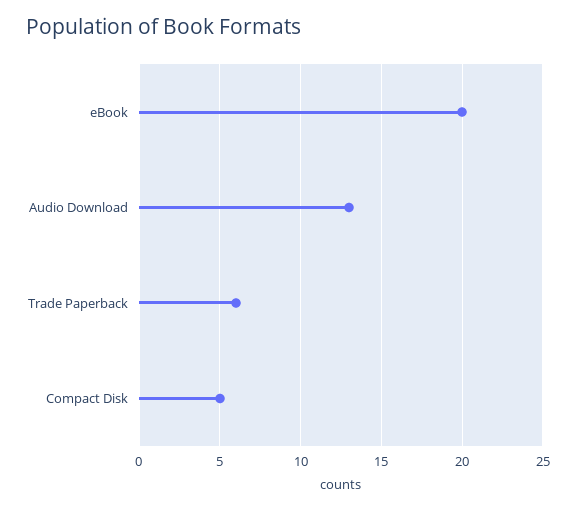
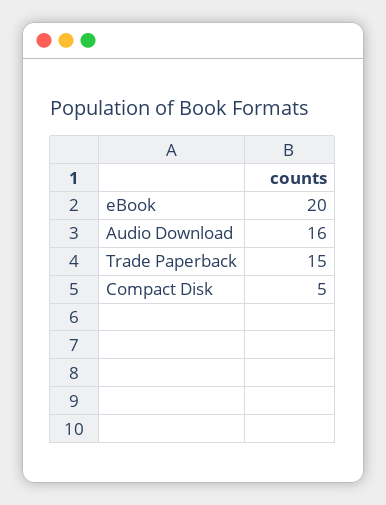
Audio Download: 13 -> 16
Trade Paperback: 6 -> 15

